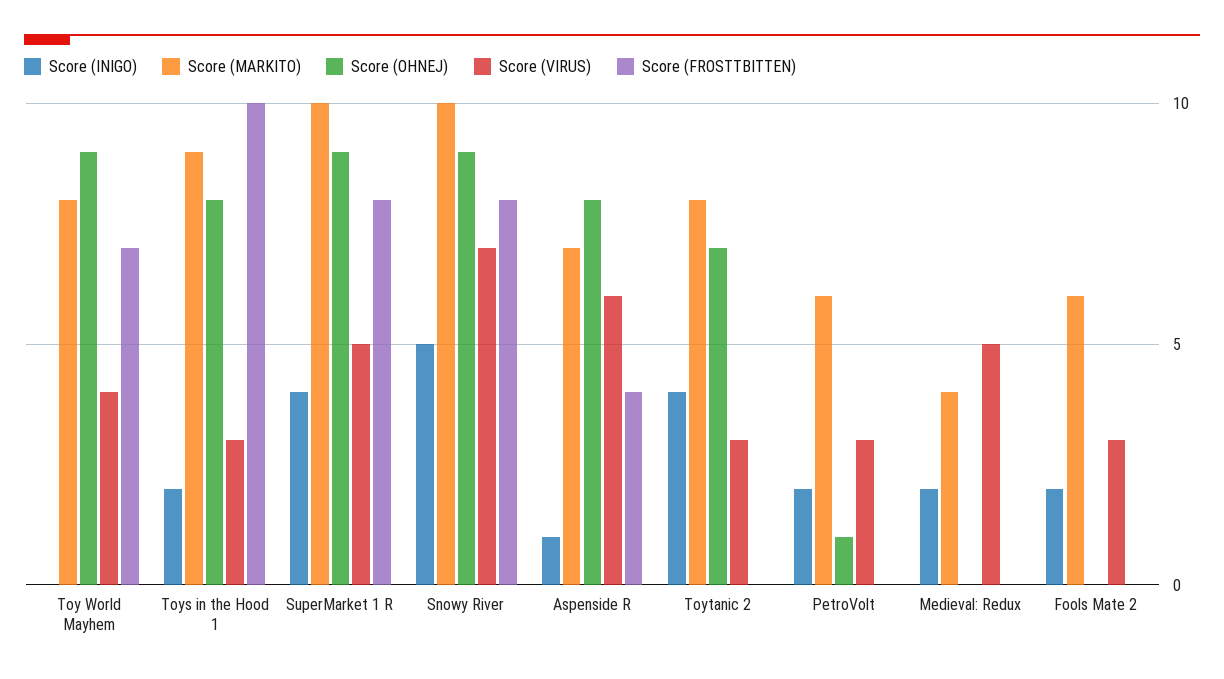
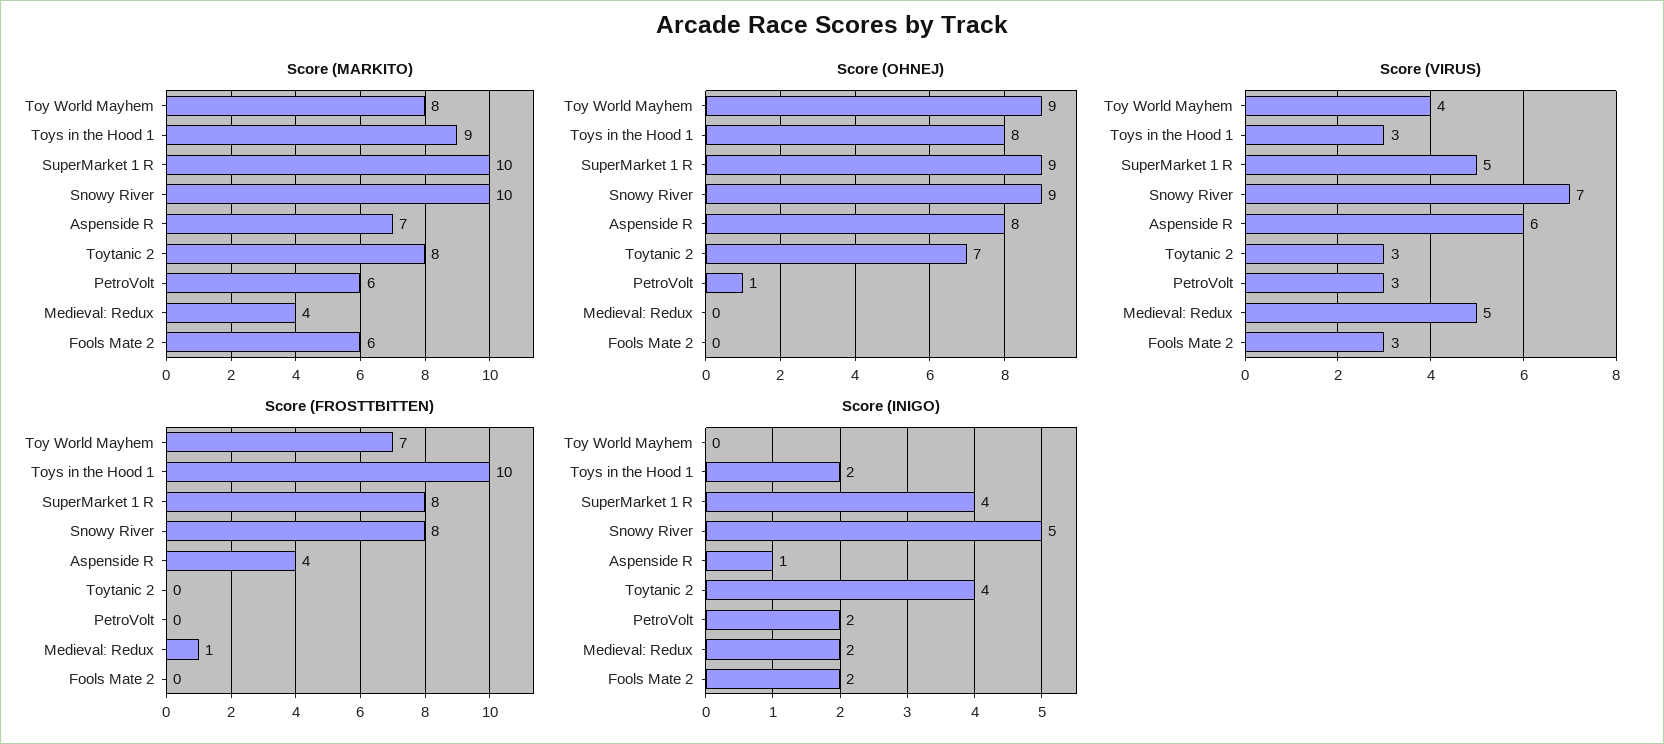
Score (FROSTTBITTEN), Medieval: Redux: 0 -> 1

